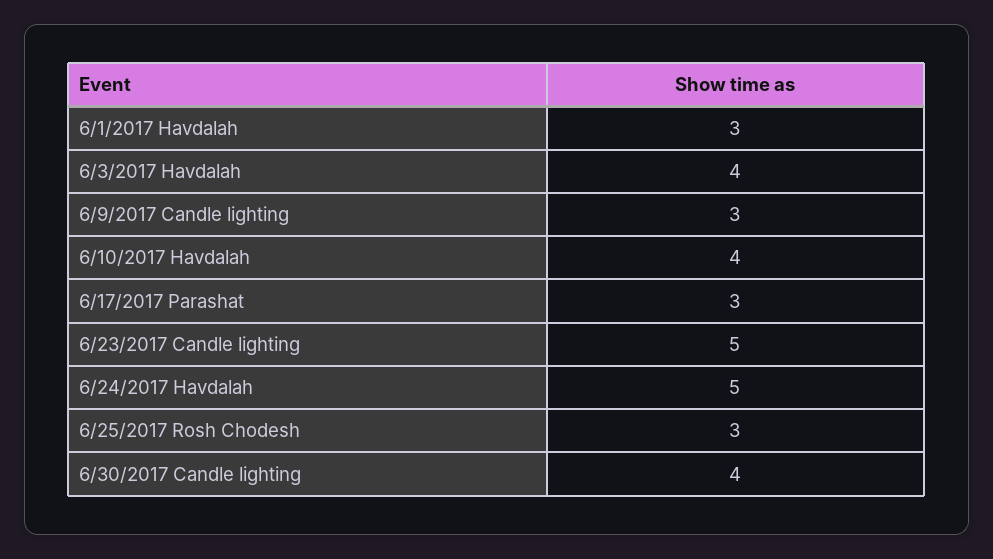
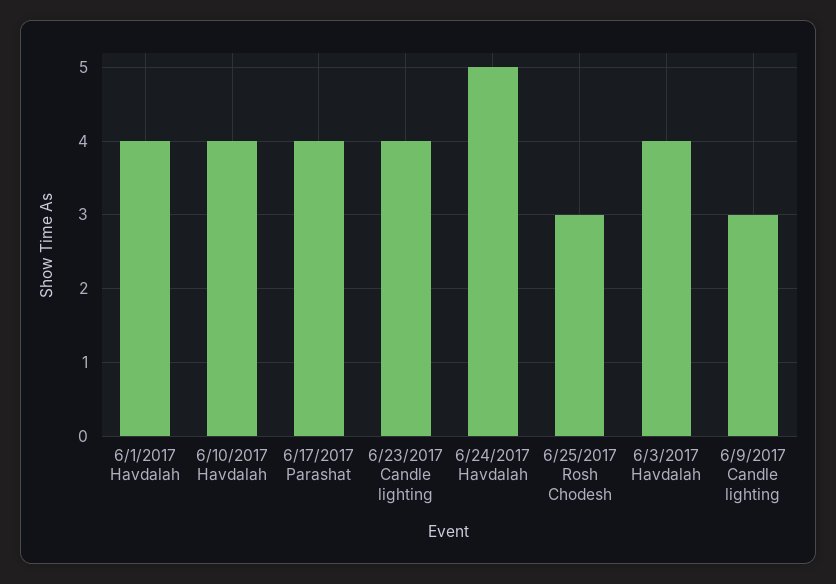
6/1/2017 Havdalah: 3 -> 4
6/17/2017 Parashat: 3 -> 4
6/23/2017 Candle lighting: 5 -> 4
6/30/2017 Candle lighting: 4 -> none

